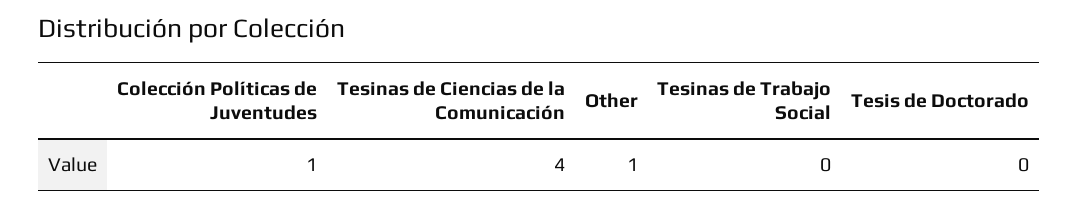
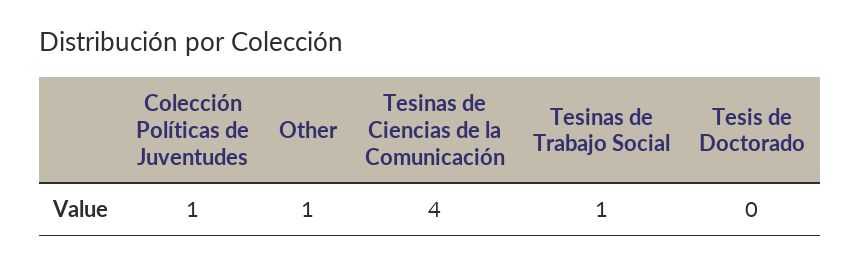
Tesinas de Trabajo Social: 0 -> 1

